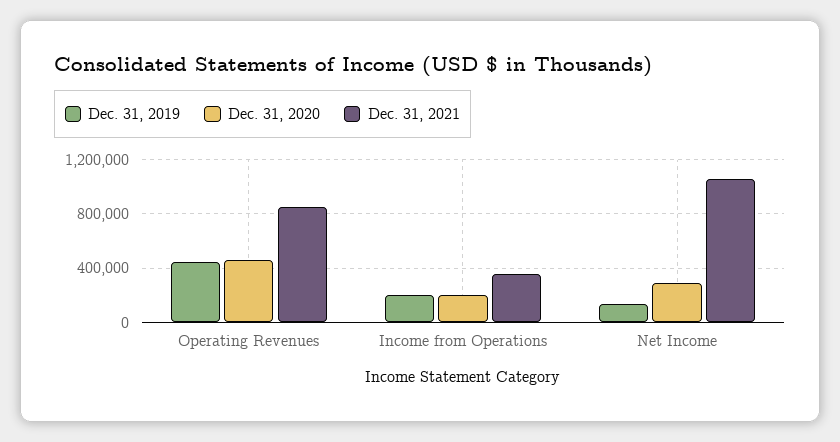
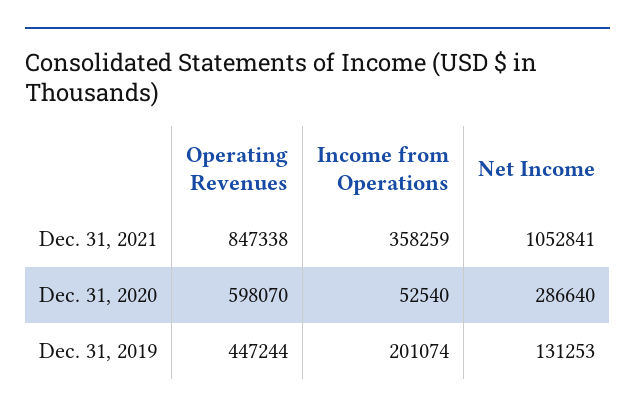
Dec. 31, 2020, Operating Revenues: 450000 -> 598070
Dec. 31, 2020, Income from Operations: 200000 -> 52540

